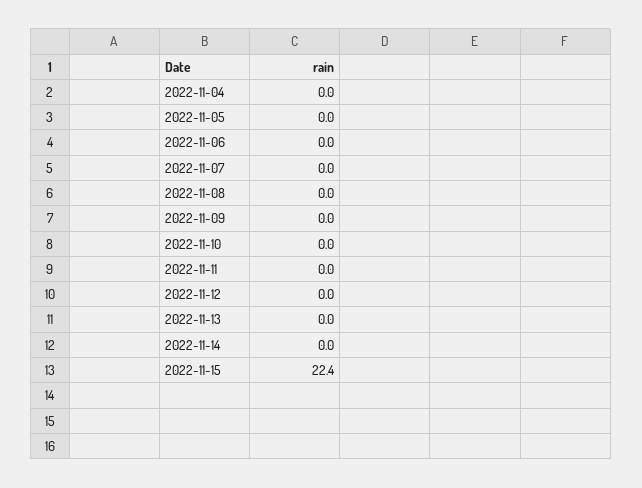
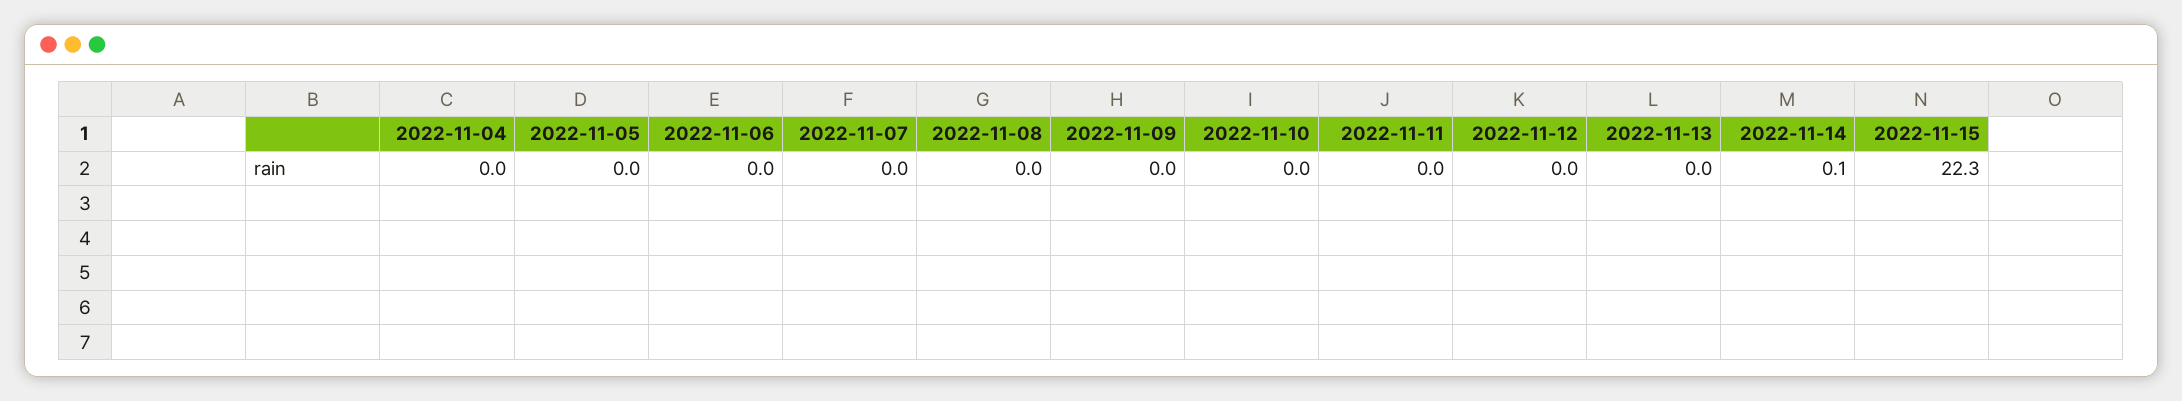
2022-11-14: 0 -> 0.1
2022-11-15: 22.4 -> 22.3

